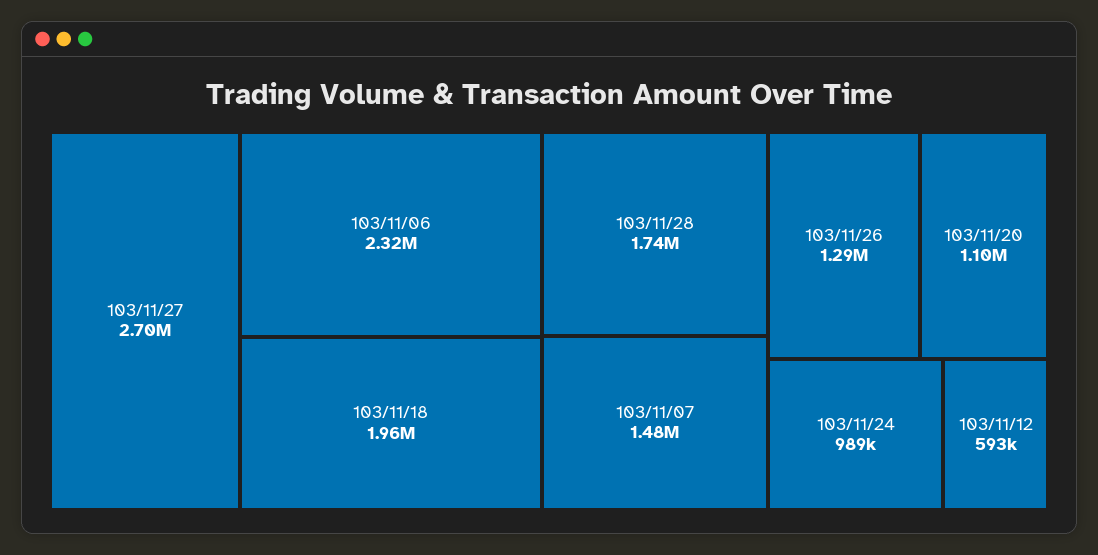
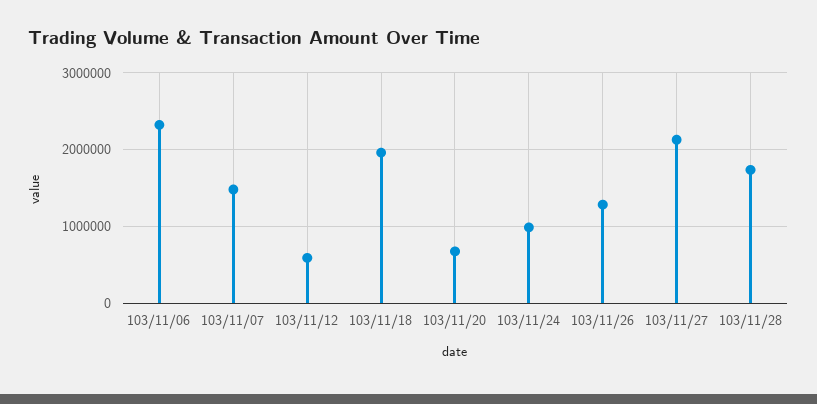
103/11/27: 2700000 -> 2100000
103/11/20: 1100000 -> 700000

